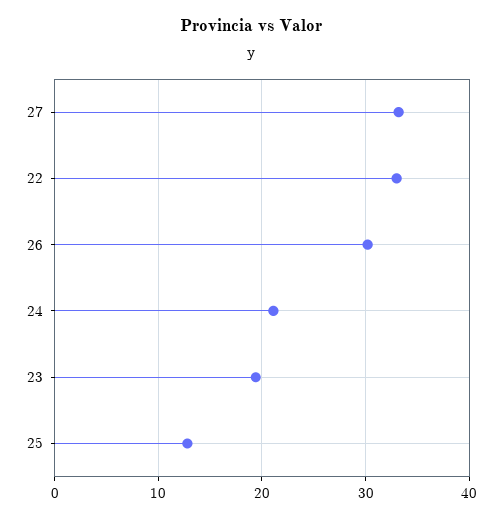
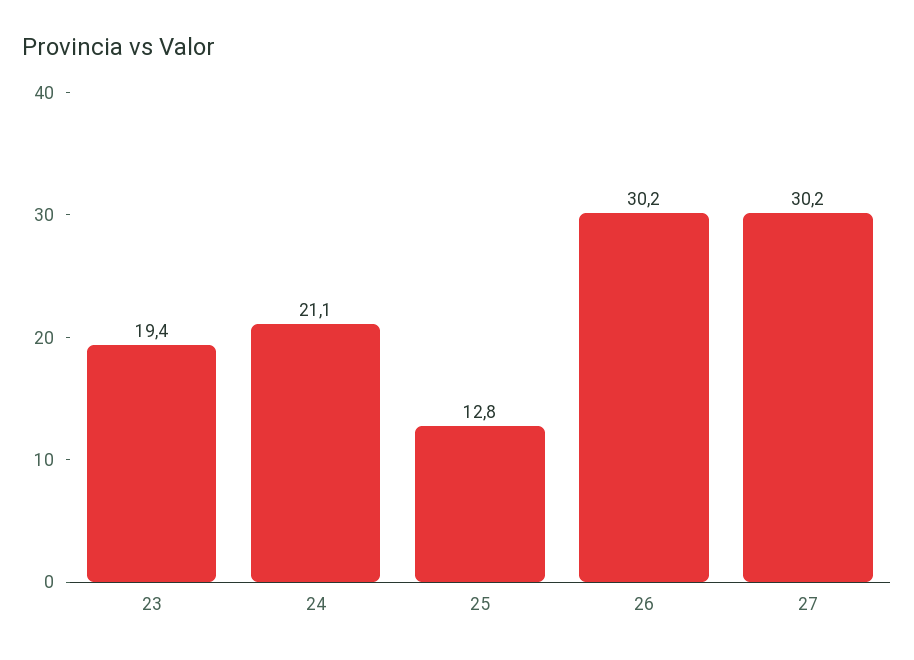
27: 33 -> 30.2
22: 33 -> none

